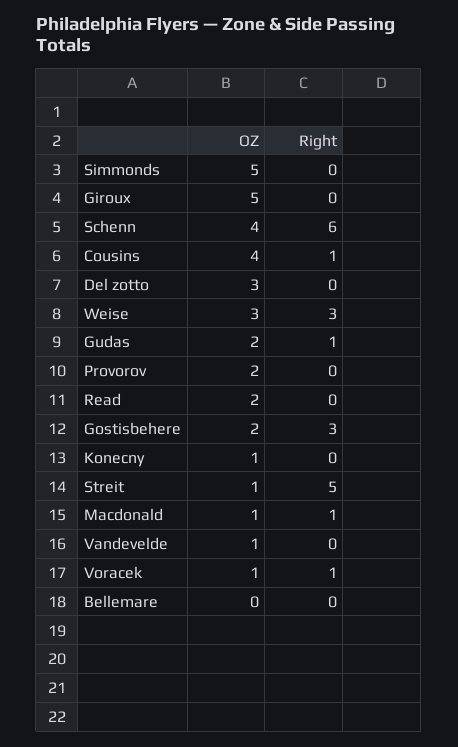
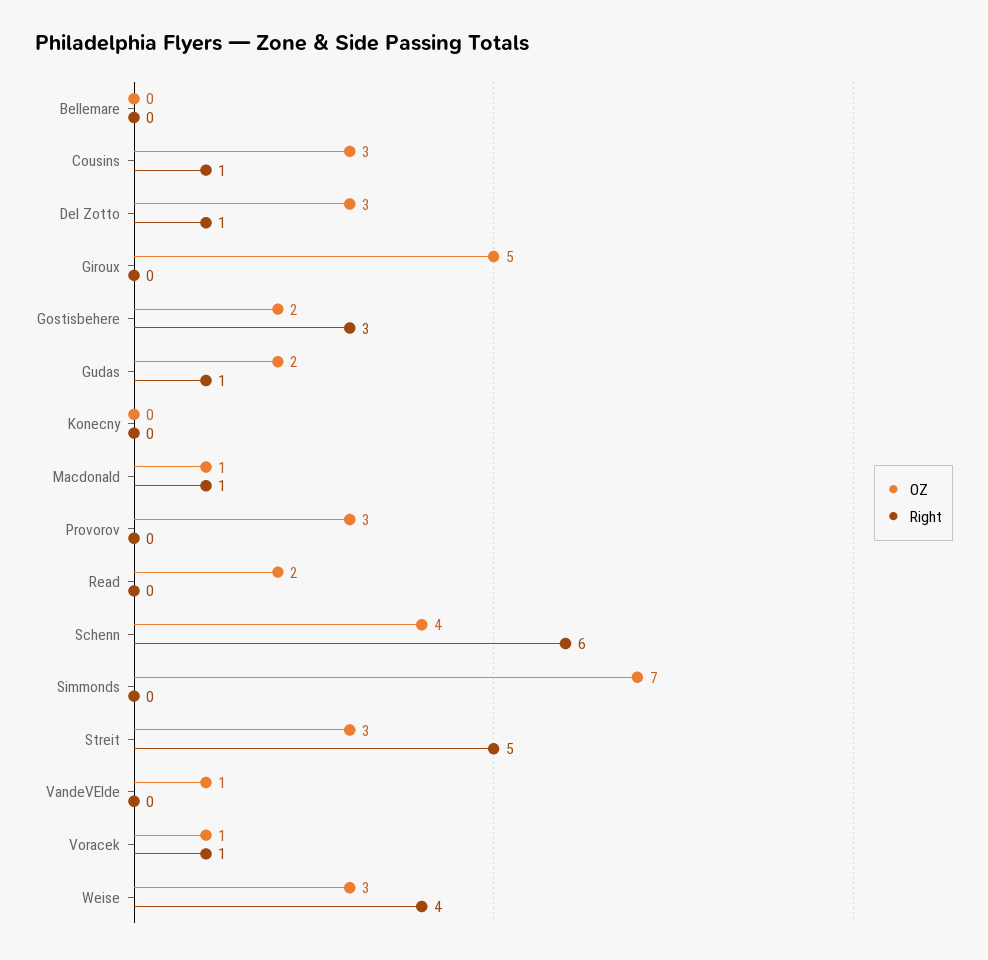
OZ, Simmonds: 5 -> 7
OZ, Cousins: 4 -> 3
Right, Del zotto: 0 -> 1
Right, Weise: 3 -> 4
OZ, Provorov: 2 -> 3
OZ, Konecny: 1 -> 0
OZ, Streit: 1 -> 3

